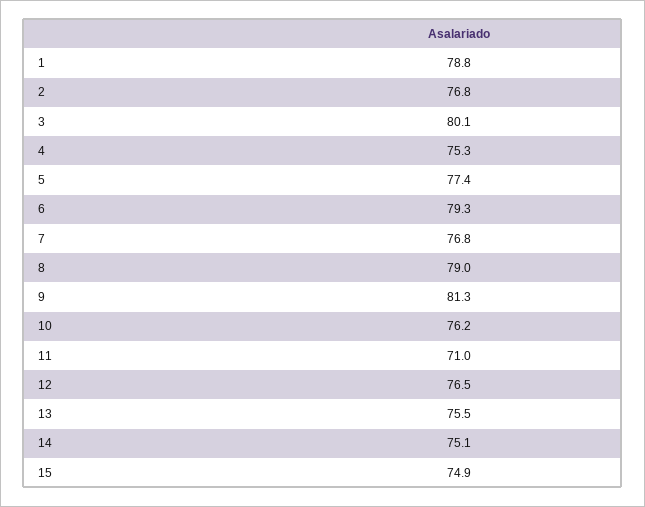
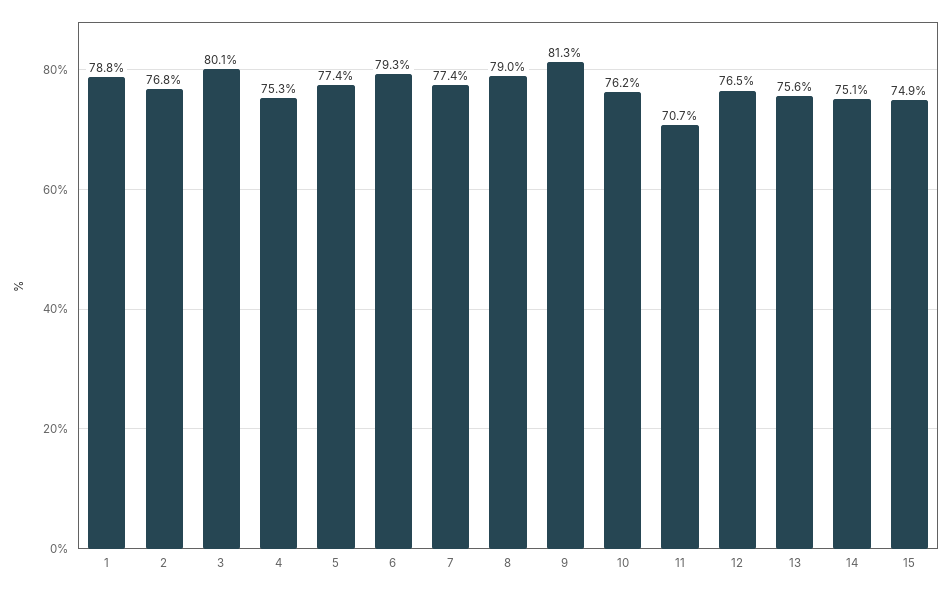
7: 76.8 -> 77.4
11: 71 -> 70.7
13: 75.5 -> 75.6

